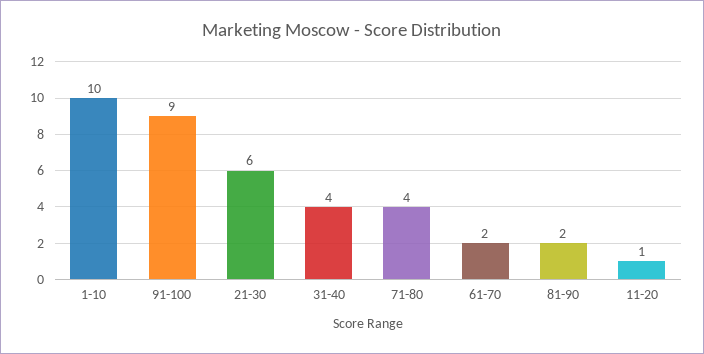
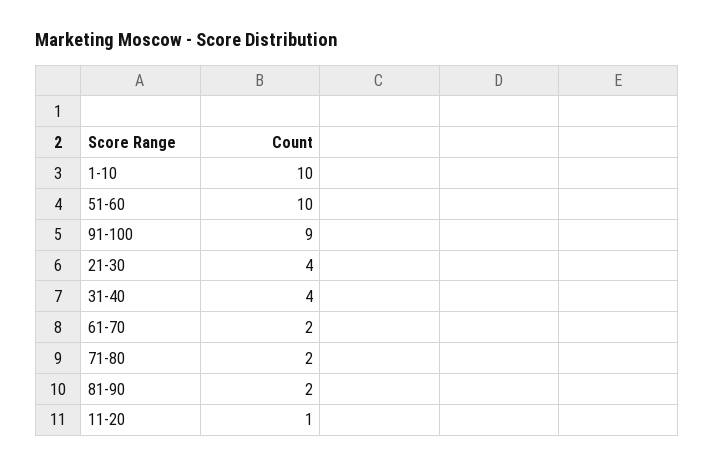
21-30: 6 -> 4
71-80: 4 -> 2
51-60: none -> 10

